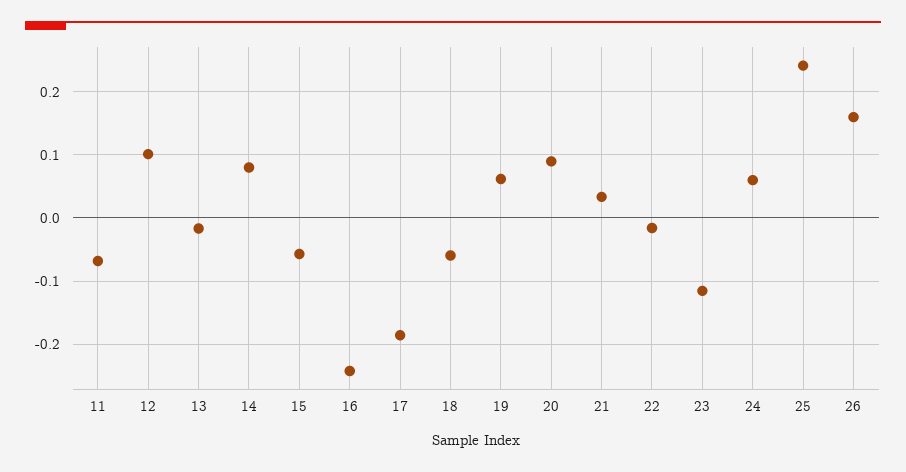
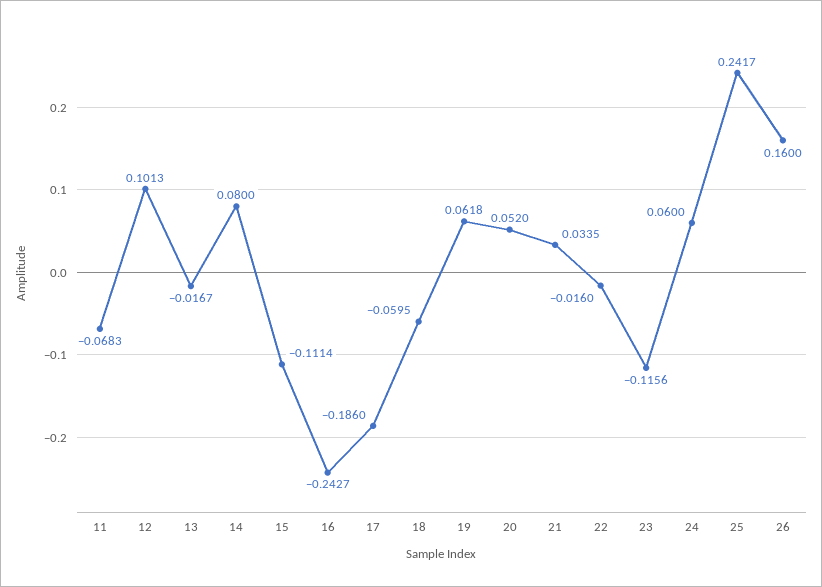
15: -0.06 -> -0.1114
20: 0.09 -> 0.052

